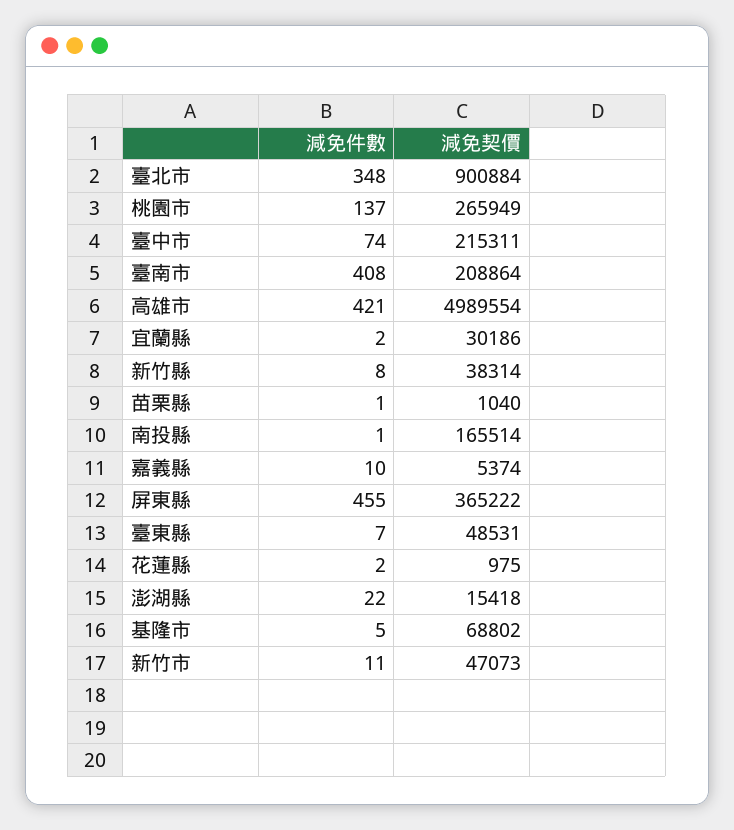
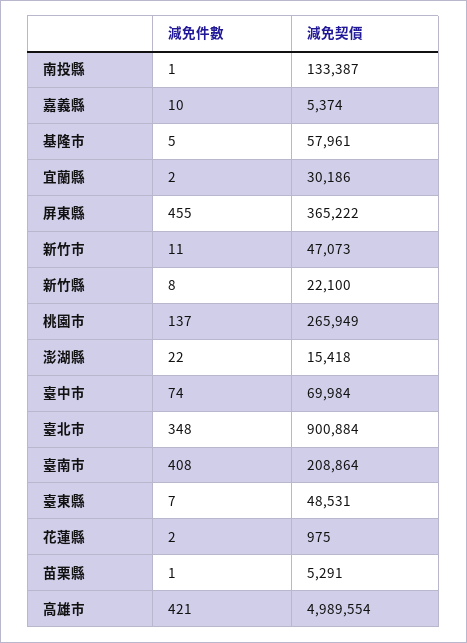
減免契價, 臺中市: 215311 -> 69984
減免契價, 新竹縣: 38314 -> 22100
減免契價, 苗栗縣: 1040 -> 5291
減免契價, 南投縣: 165514 -> 133387
減免契價, 基隆市: 68802 -> 57961

